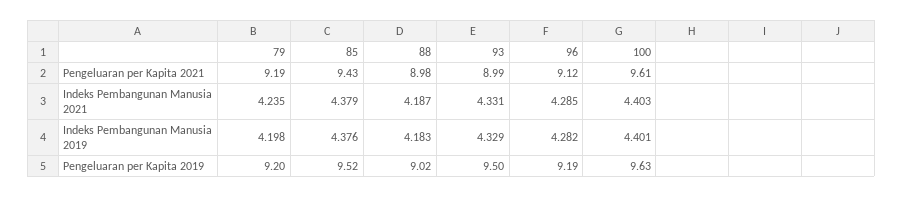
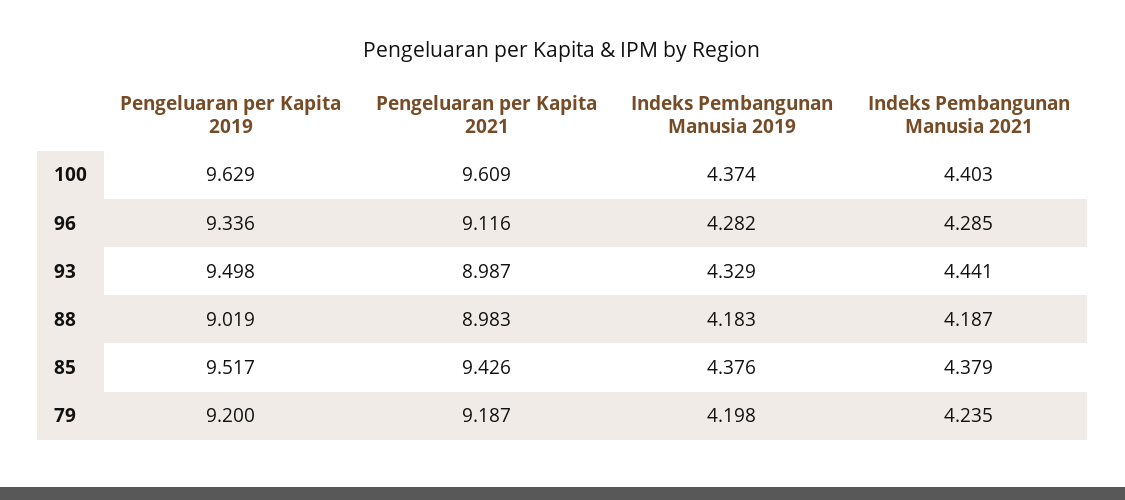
93, Indeks Pembangunan Manusia 2021: 4.331 -> 4.441
100, Indeks Pembangunan Manusia 2019: 4.401 -> 4.374
96, Pengeluaran per Kapita 2019: 9.19 -> 9.336

